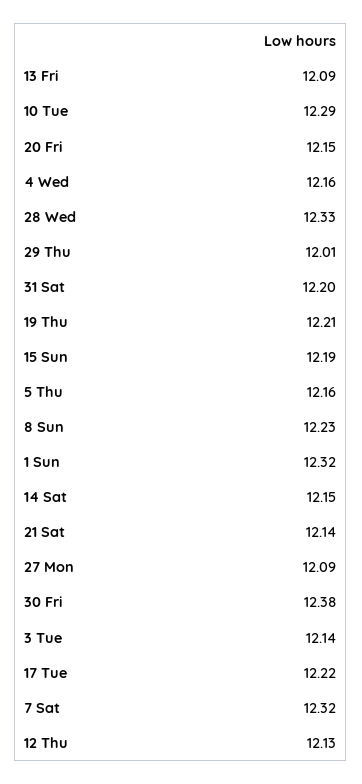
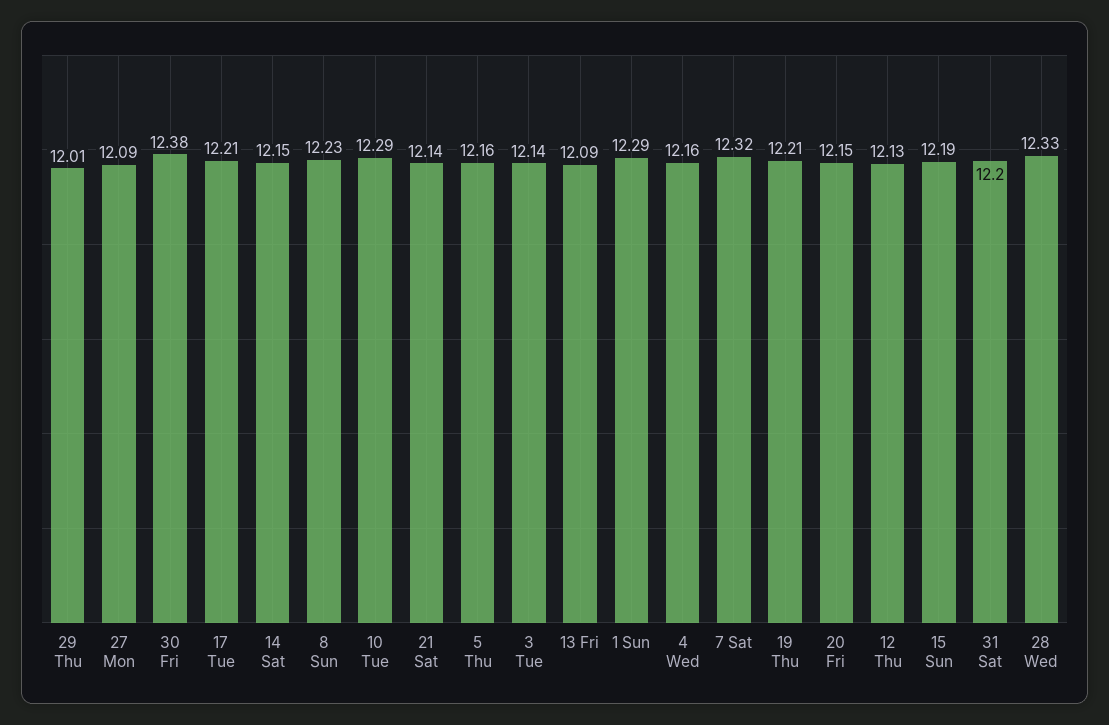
1 Sun: 12.32 -> 12.29
17 Tue: 12.22 -> 12.21

